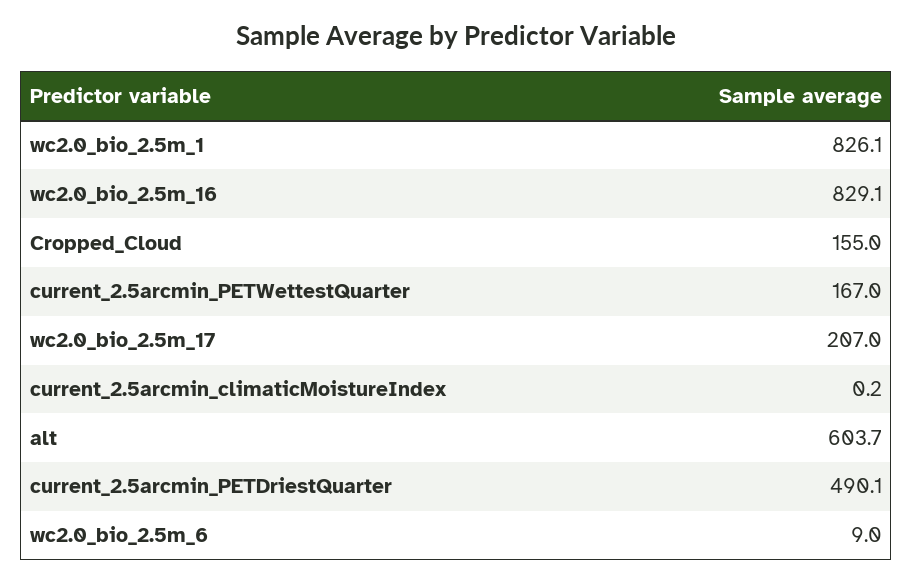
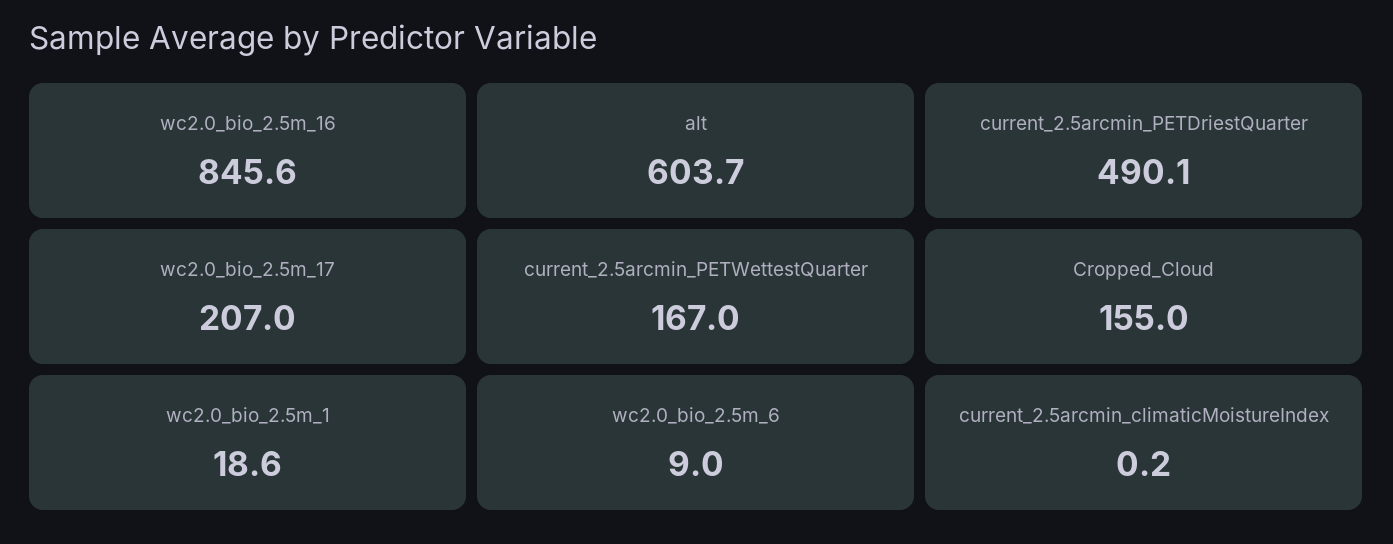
wc2.0_bio_2.5m_1: 826.1 -> 18.6
wc2.0_bio_2.5m_16: 829.1 -> 845.6

